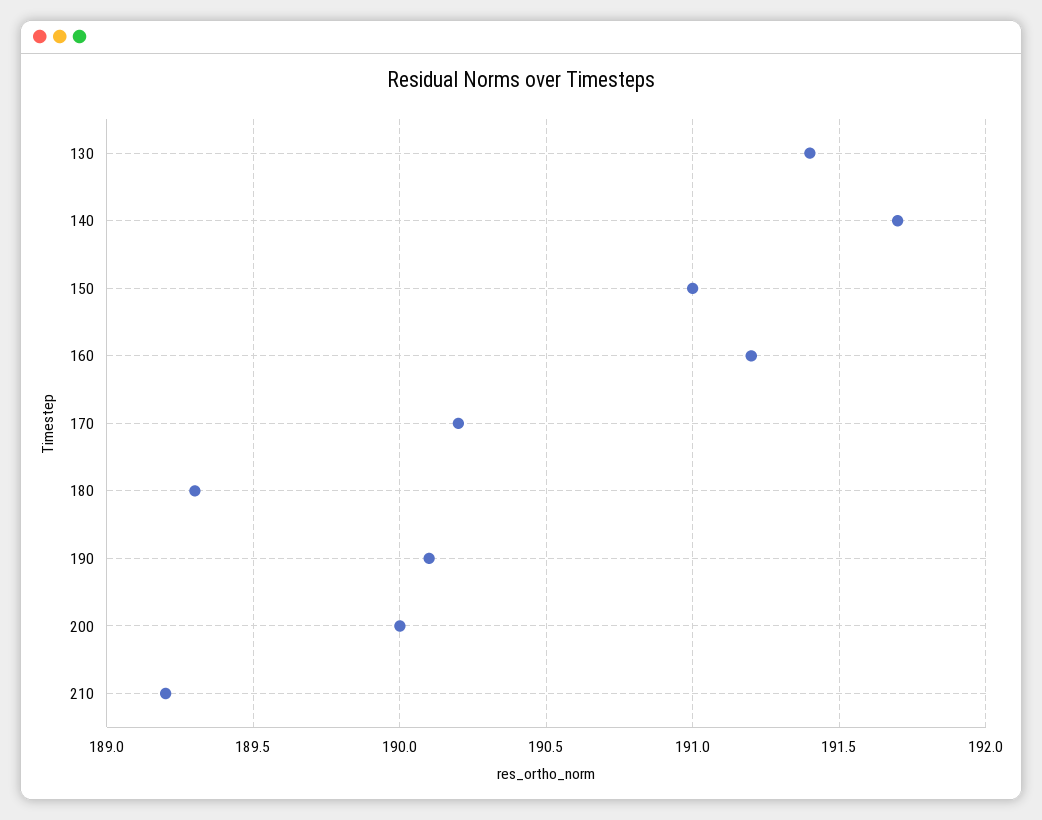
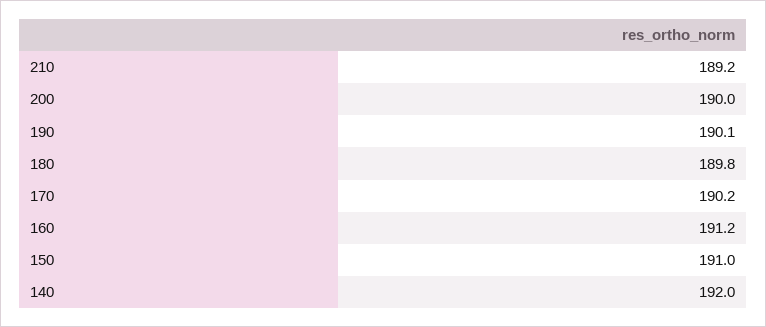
130: 191.4 -> none
140: 191.7 -> 192
180: 189.3 -> 189.8

